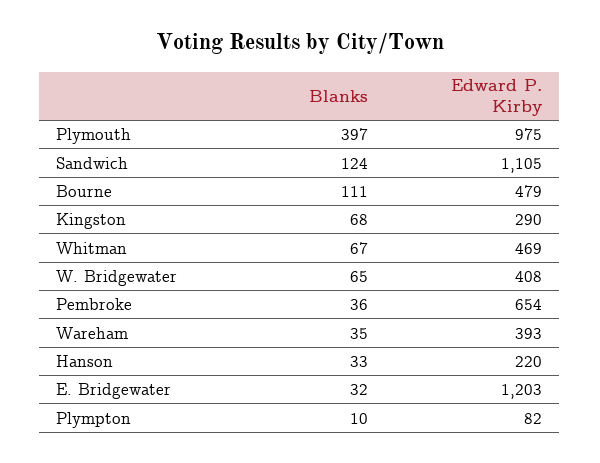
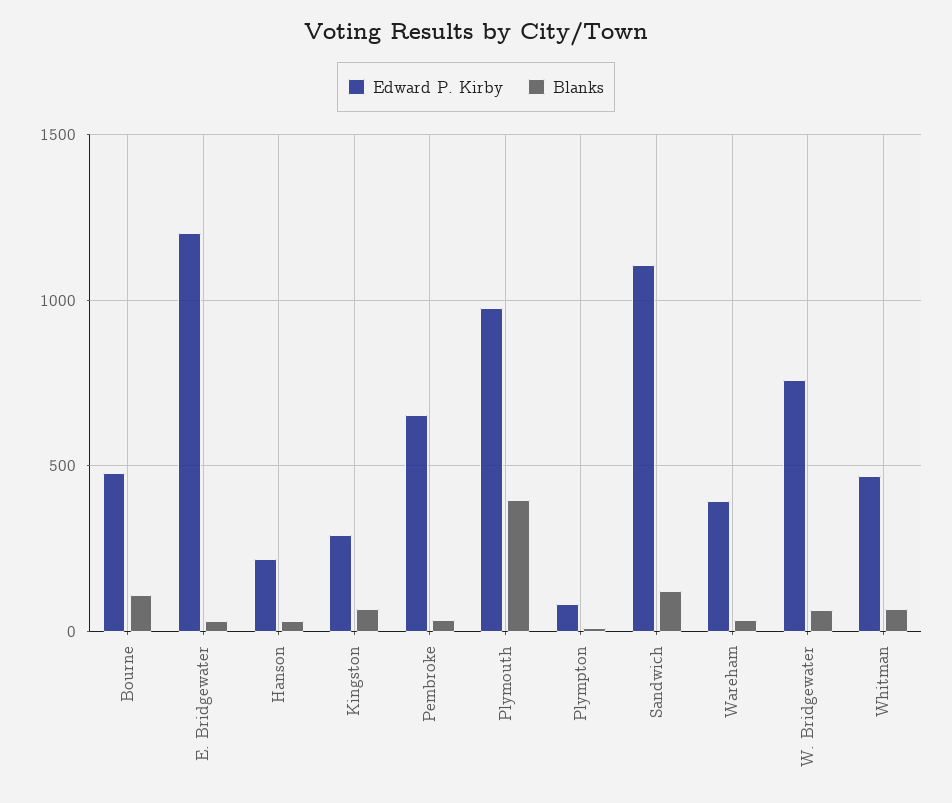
Edward P. Kirby, W. Bridgewater: 408 -> 750

